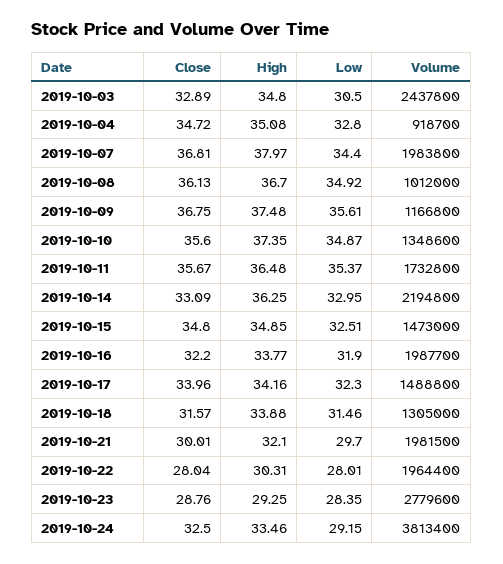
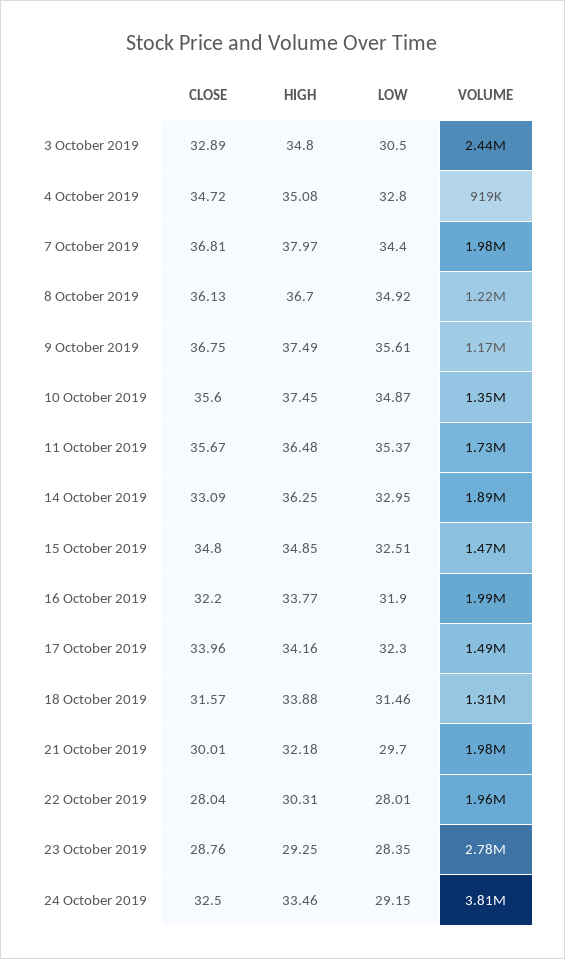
Volume, 2019-10-08: 1012000 -> 1220000
High, 2019-10-09: 37.48 -> 37.49
High, 2019-10-10: 37.35 -> 37.45
Volume, 2019-10-14: 2194800 -> 1890000
High, 2019-10-21: 32.1 -> 32.18

